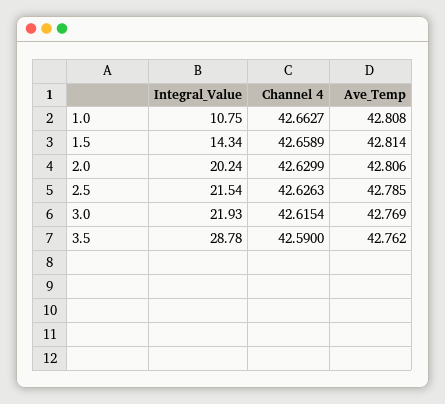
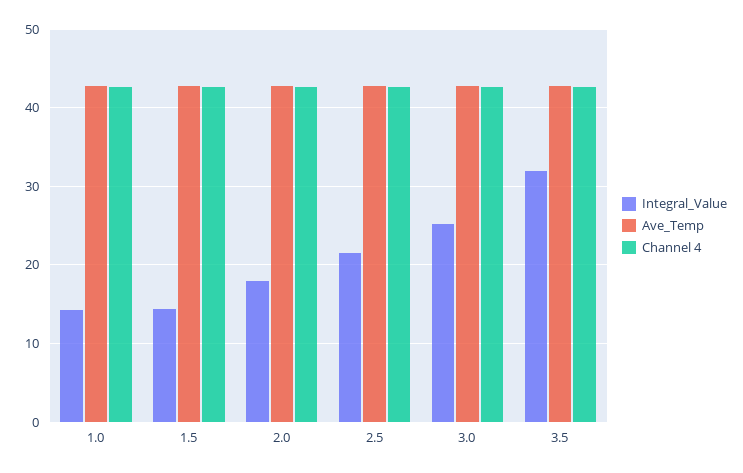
Integral_Value, 1.0: 10.75 -> 14
Integral_Value, 2.0: 20.24 -> 18
Integral_Value, 3.0: 21.93 -> 25
Integral_Value, 3.5: 28.78 -> 32

